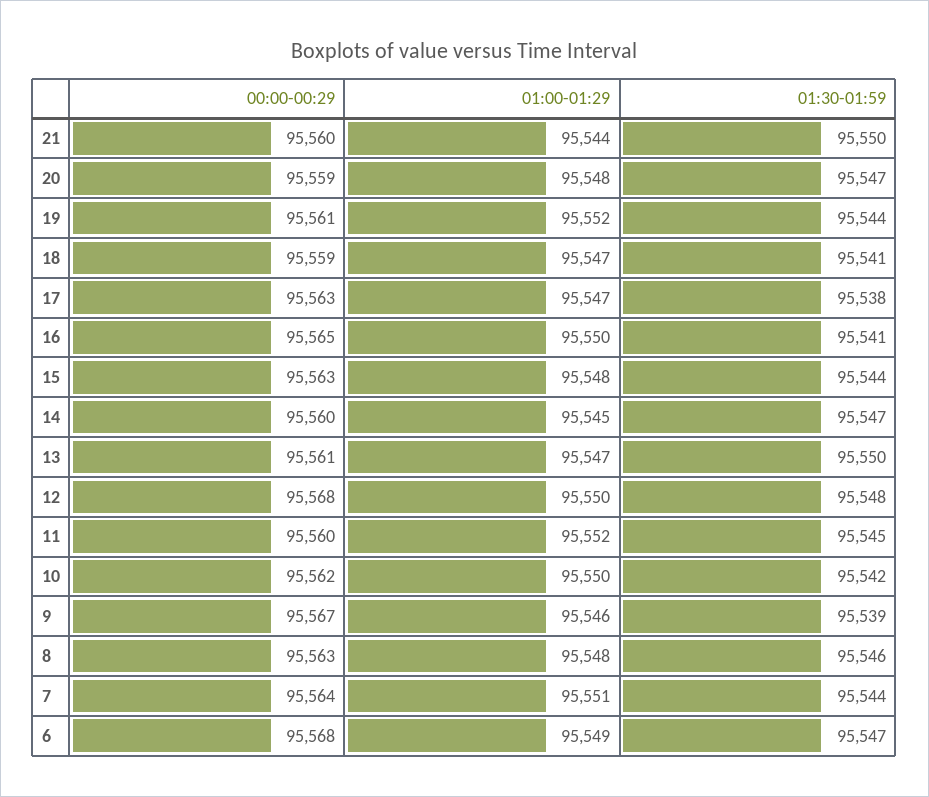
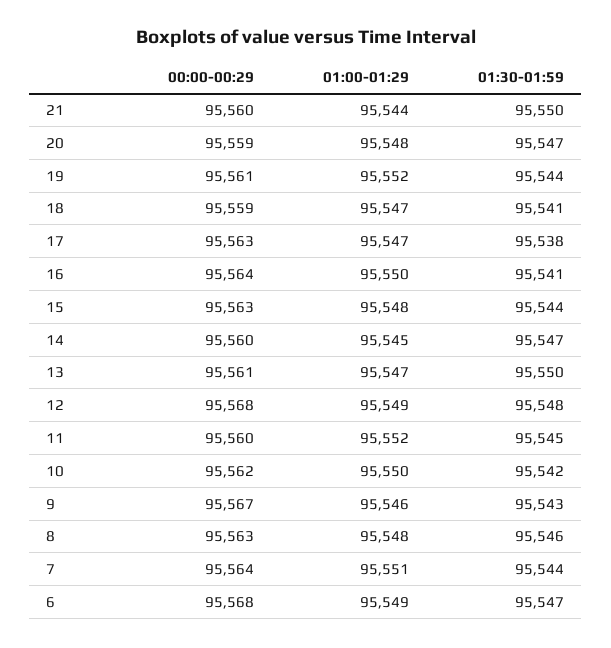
00:00-00:29, 16: 95565 -> 95564
01:00-01:29, 12: 95550 -> 95549
01:30-01:59, 9: 95539 -> 95543

